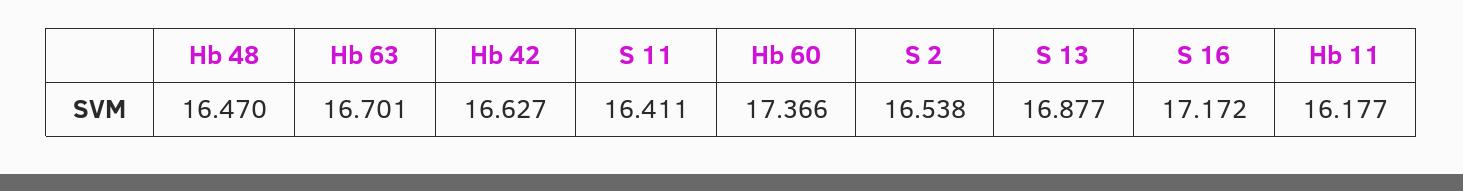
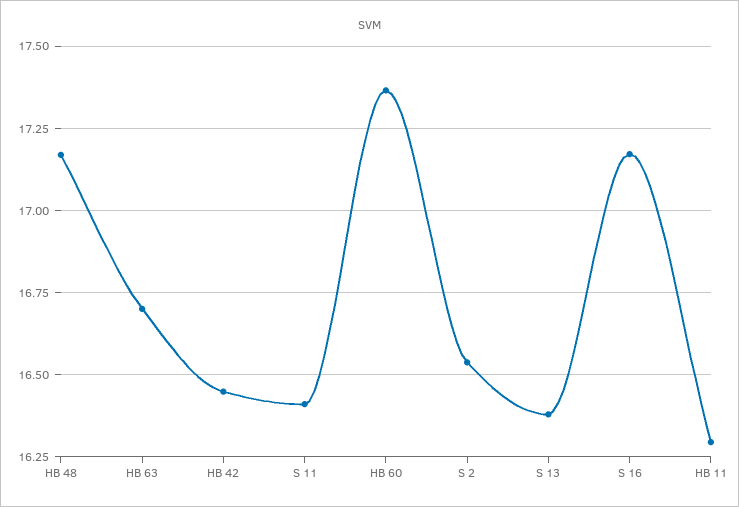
Hb 48: 16.47 -> 17.175
Hb 42: 16.627 -> 16.45
S 13: 16.877 -> 16.375
Hb 11: 16.177 -> 16.3

